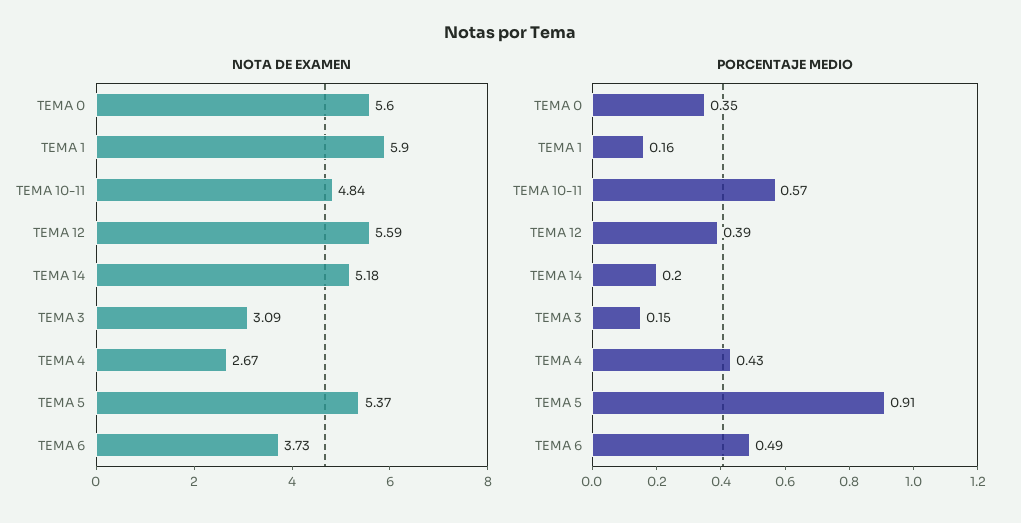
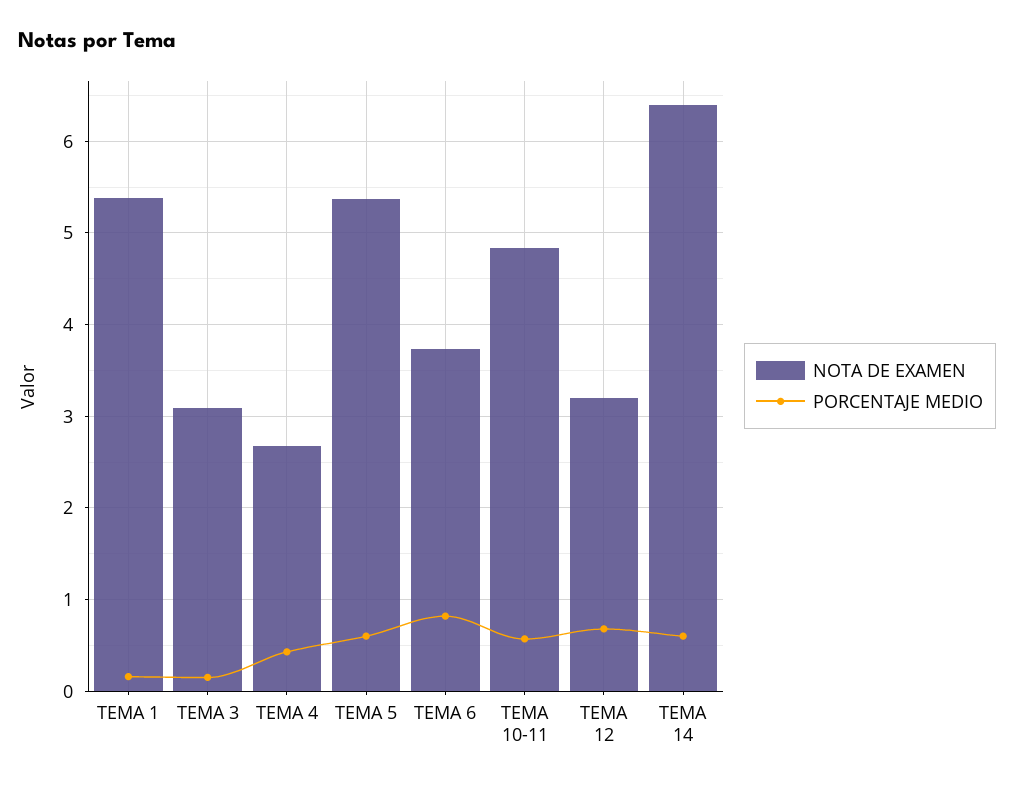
NOTA DE EXAMEN, TEMA 0: 5.6 -> none
NOTA DE EXAMEN, TEMA 1: 5.9 -> 5.4
NOTA DE EXAMEN, TEMA 12: 5.59 -> 3.2
NOTA DE EXAMEN, TEMA 14: 5.18 -> 6.4
PORCENTAJE MEDIO, TEMA 0: 0.35 -> none
PORCENTAJE MEDIO, TEMA 12: 0.39 -> 0.7
PORCENTAJE MEDIO, TEMA 14: 0.2 -> 0.6
PORCENTAJE MEDIO, TEMA 5: 0.91 -> 0.6
PORCENTAJE MEDIO, TEMA 6: 0.49 -> 0.8

